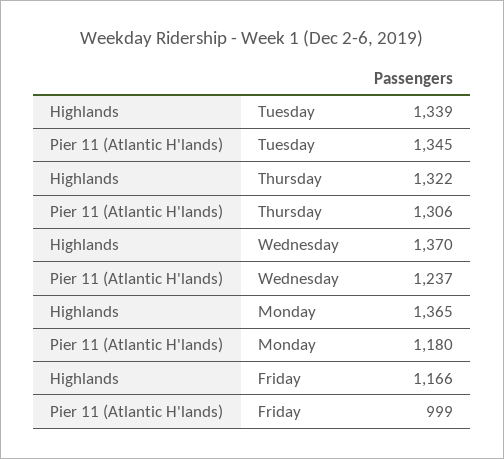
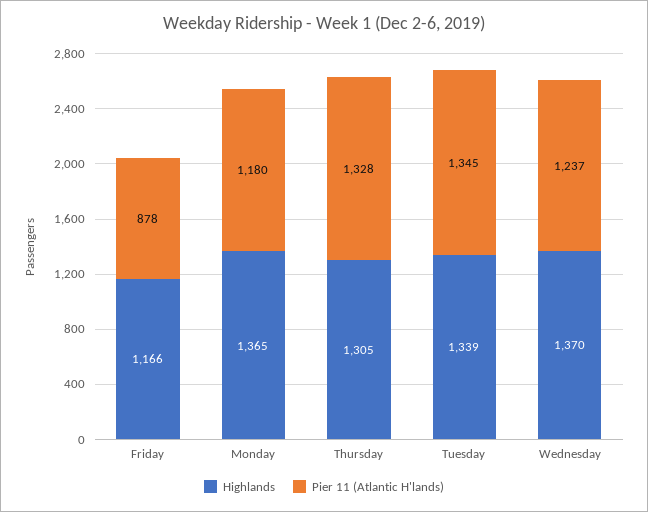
Highlands, Thursday: 1322 -> 1305
Pier 11 (Atlantic H'lands), Thursday: 1306 -> 1328
Pier 11 (Atlantic H'lands), Friday: 999 -> 878

